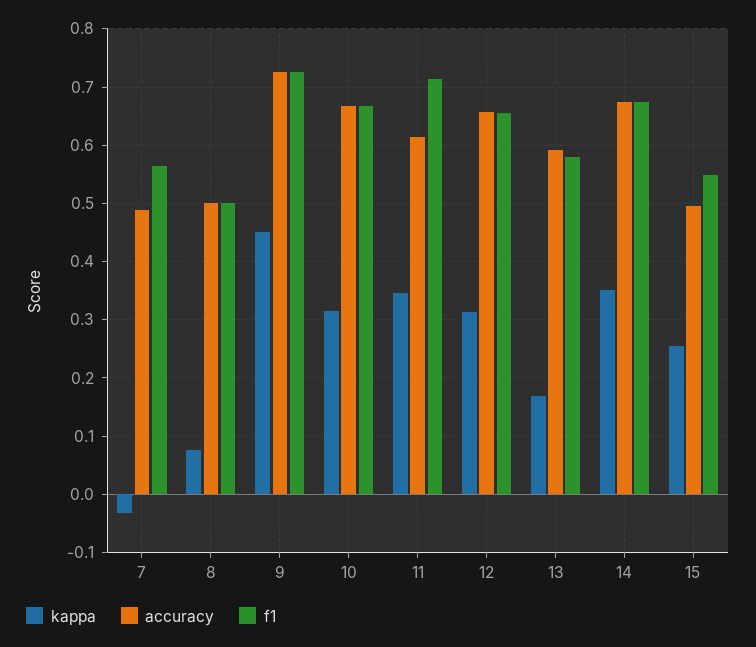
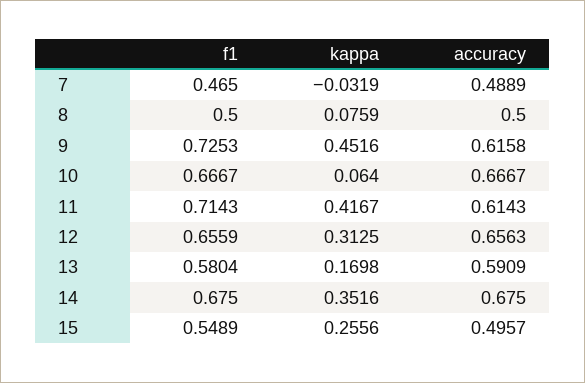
f1, 7: 0.56 -> 0.465
accuracy, 9: 0.72 -> 0.6158
kappa, 10: 0.32 -> 0.064
kappa, 11: 0.34 -> 0.4167

